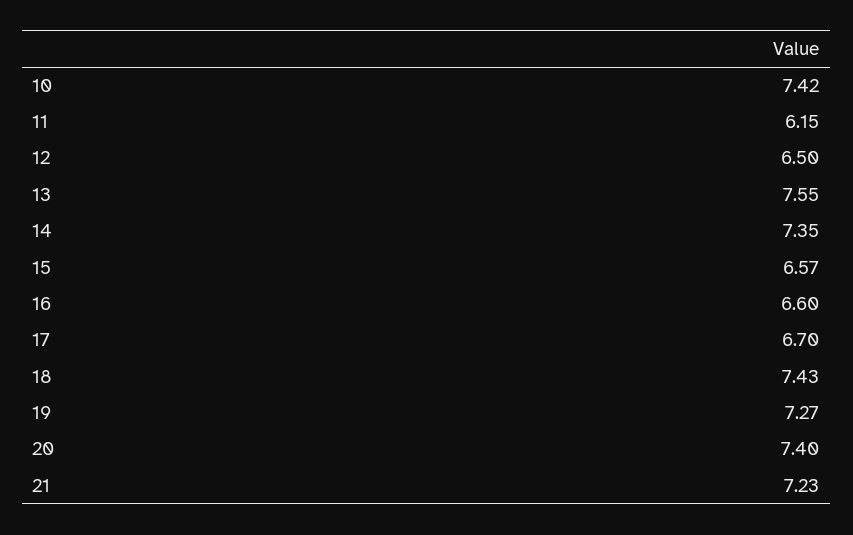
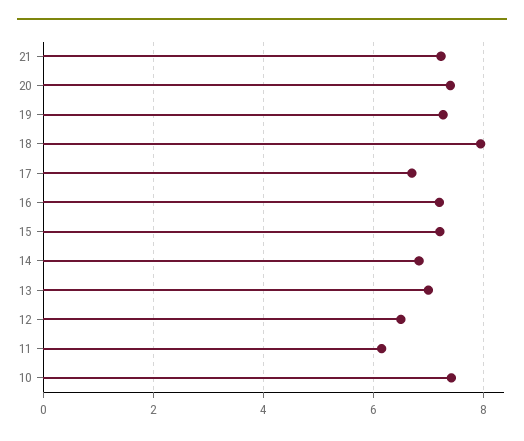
13: 7.55 -> 7
14: 7.35 -> 6.8
15: 6.57 -> 7.2
16: 6.6 -> 7.2
18: 7.43 -> 8

